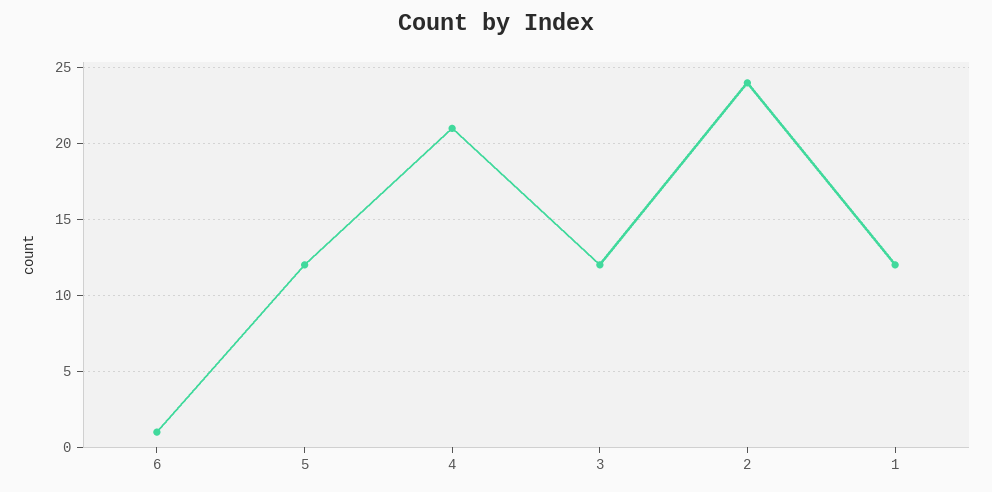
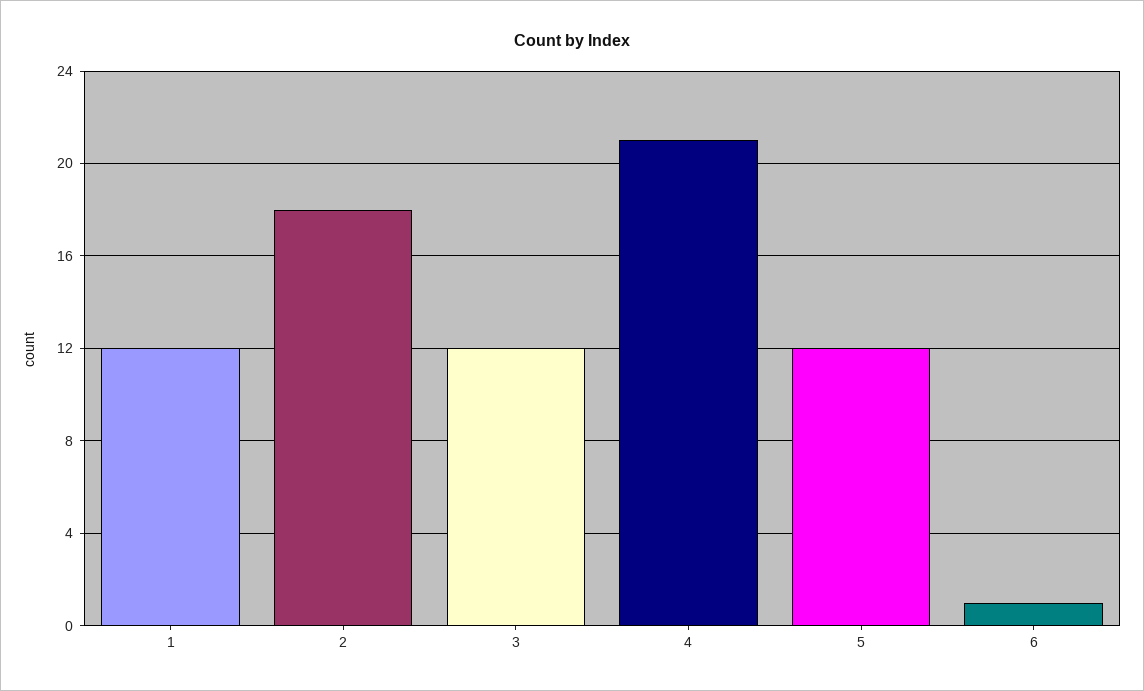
2: 24 -> 18

